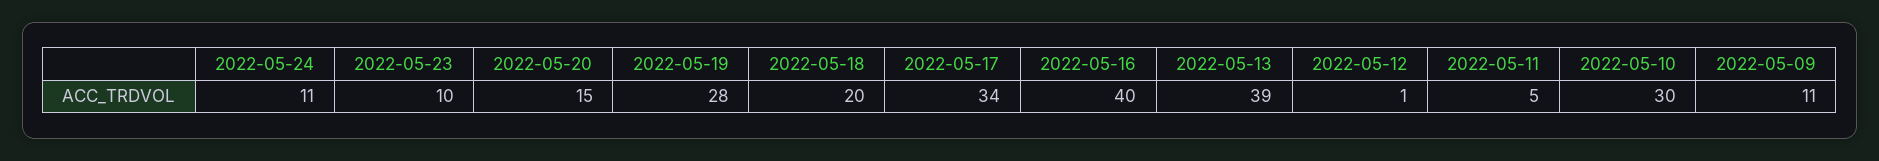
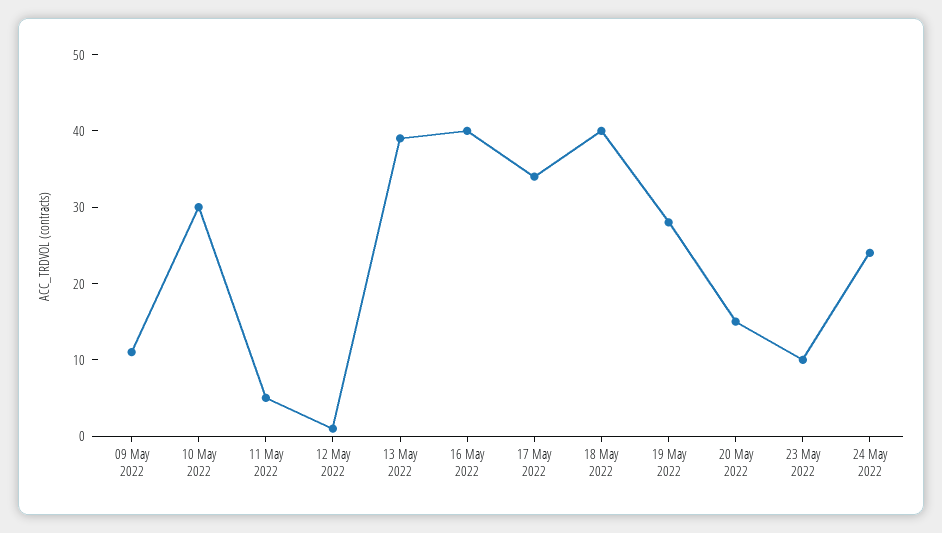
2022-05-24: 11 -> 25
2022-05-18: 20 -> 40

